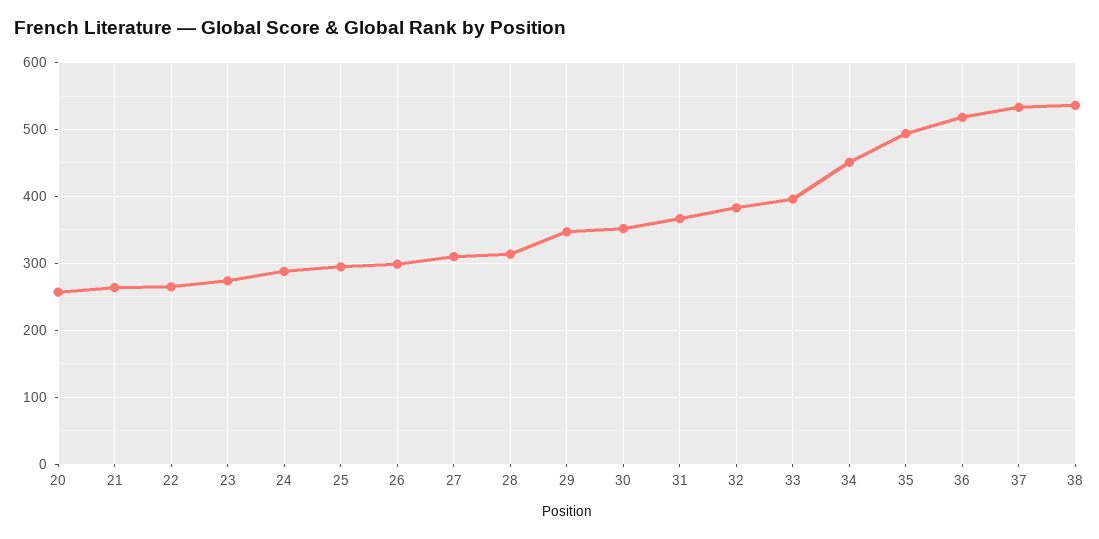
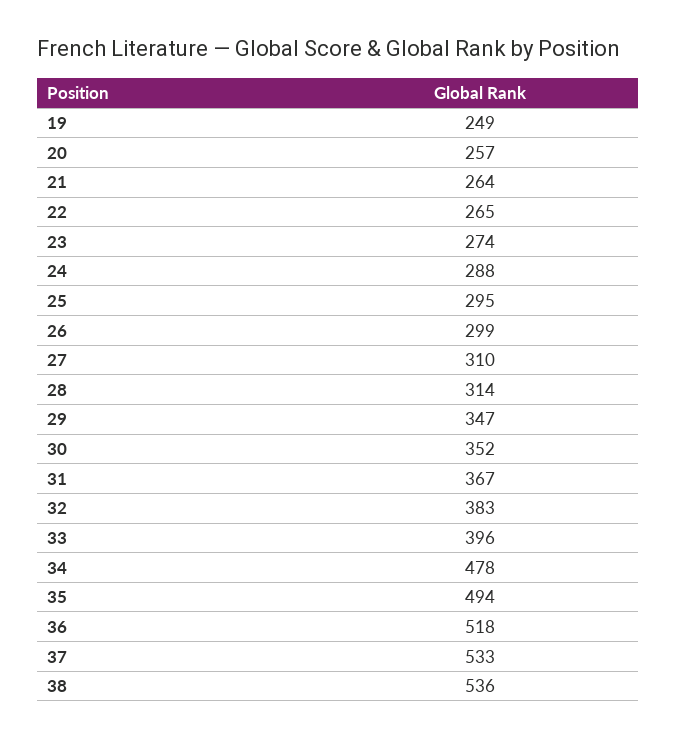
34: 450 -> 478
19: none -> 249

